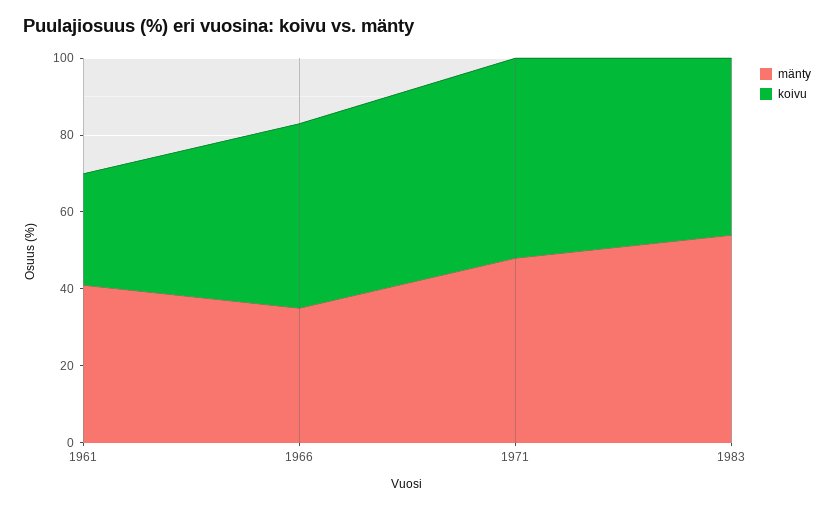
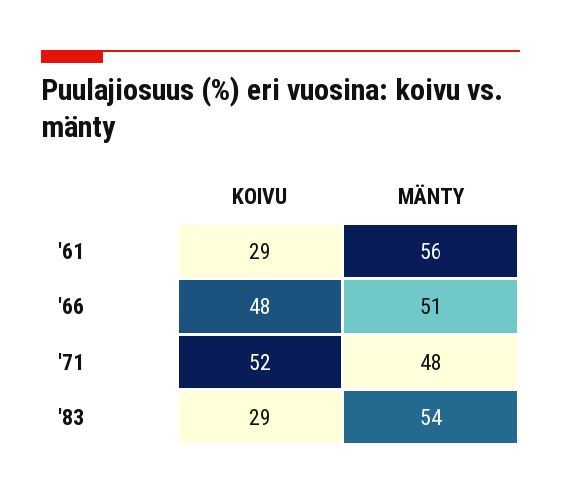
mänty, 1961: 40 -> 56
mänty, 1966: 35 -> 51
koivu, 1983: 45 -> 29

